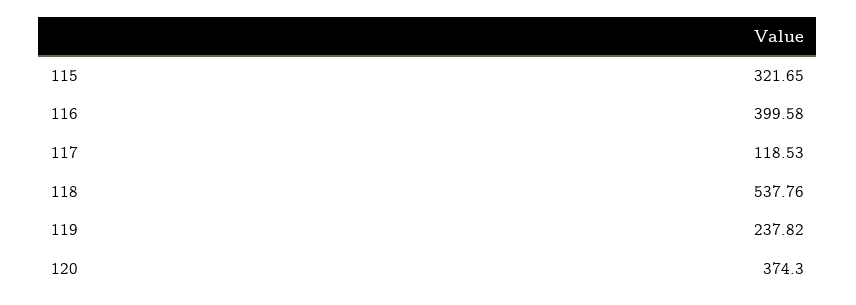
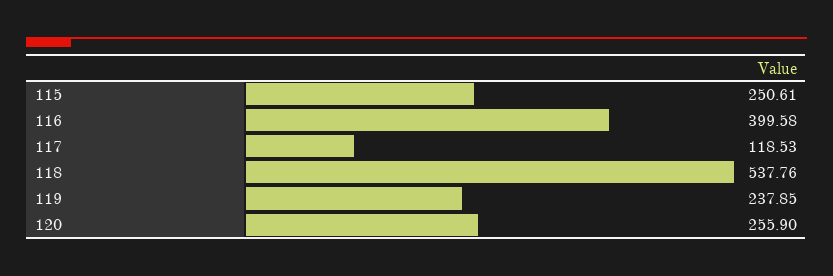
115: 321.65 -> 250.61
119: 237.82 -> 237.85
120: 374.3 -> 255.9

